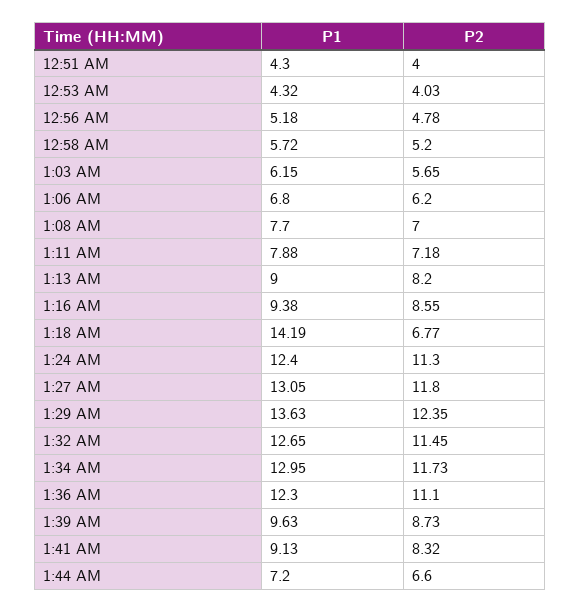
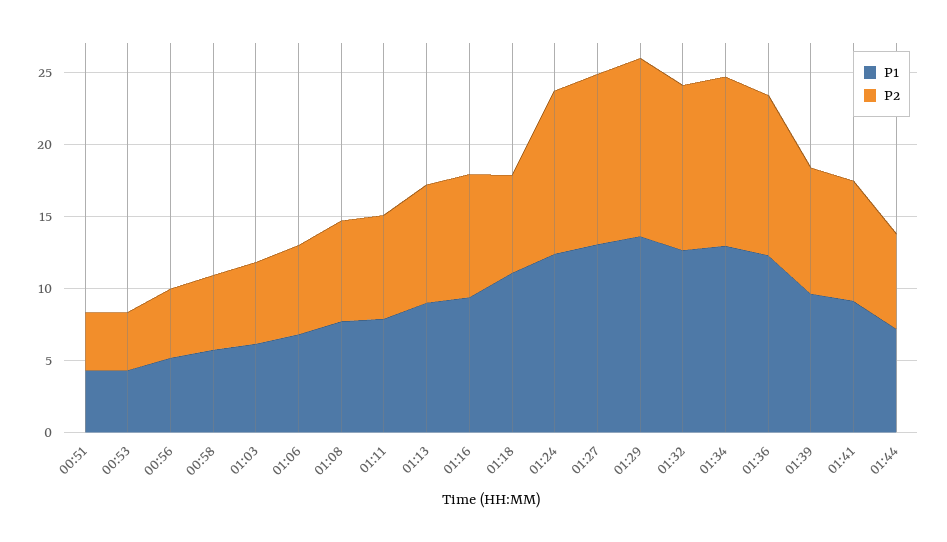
P1, 1:18 AM: 14.19 -> 11

